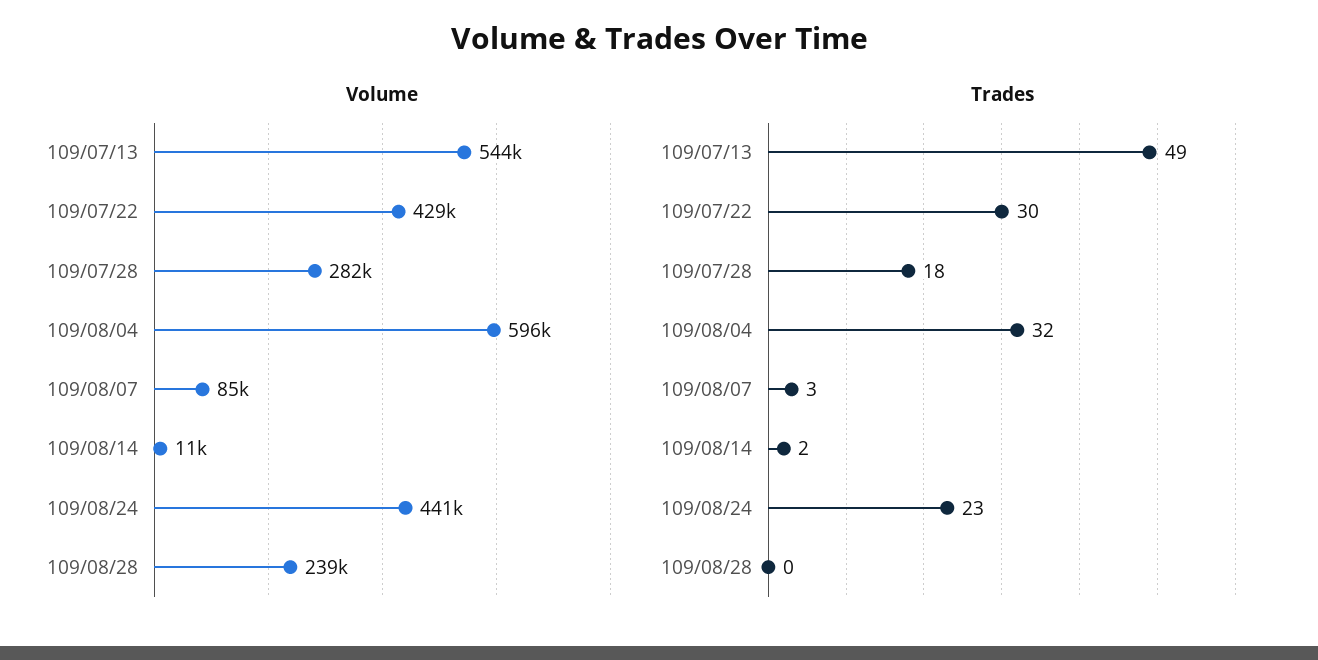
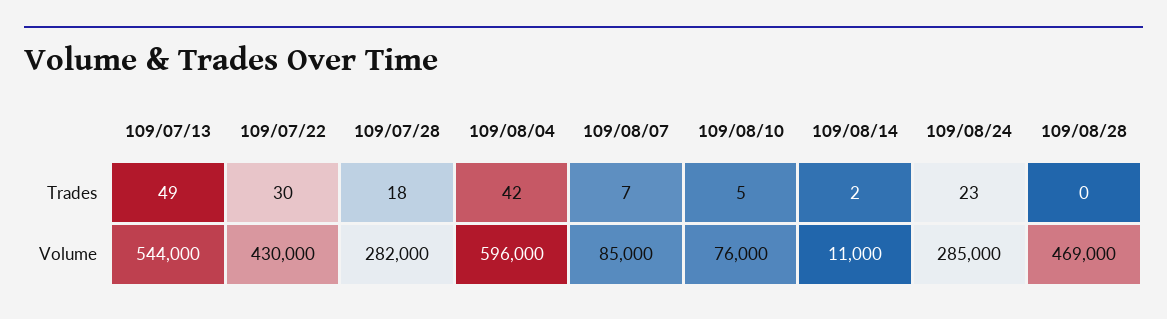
Volume, 109/07/22: 429000 -> 430000
Volume, 109/08/24: 441000 -> 285000
Volume, 109/08/28: 239000 -> 469000
Trades, 109/08/04: 32 -> 42
Trades, 109/08/07: 3 -> 7
Trades, 109/08/10: none -> 5
Volume, 109/08/10: none -> 76000

